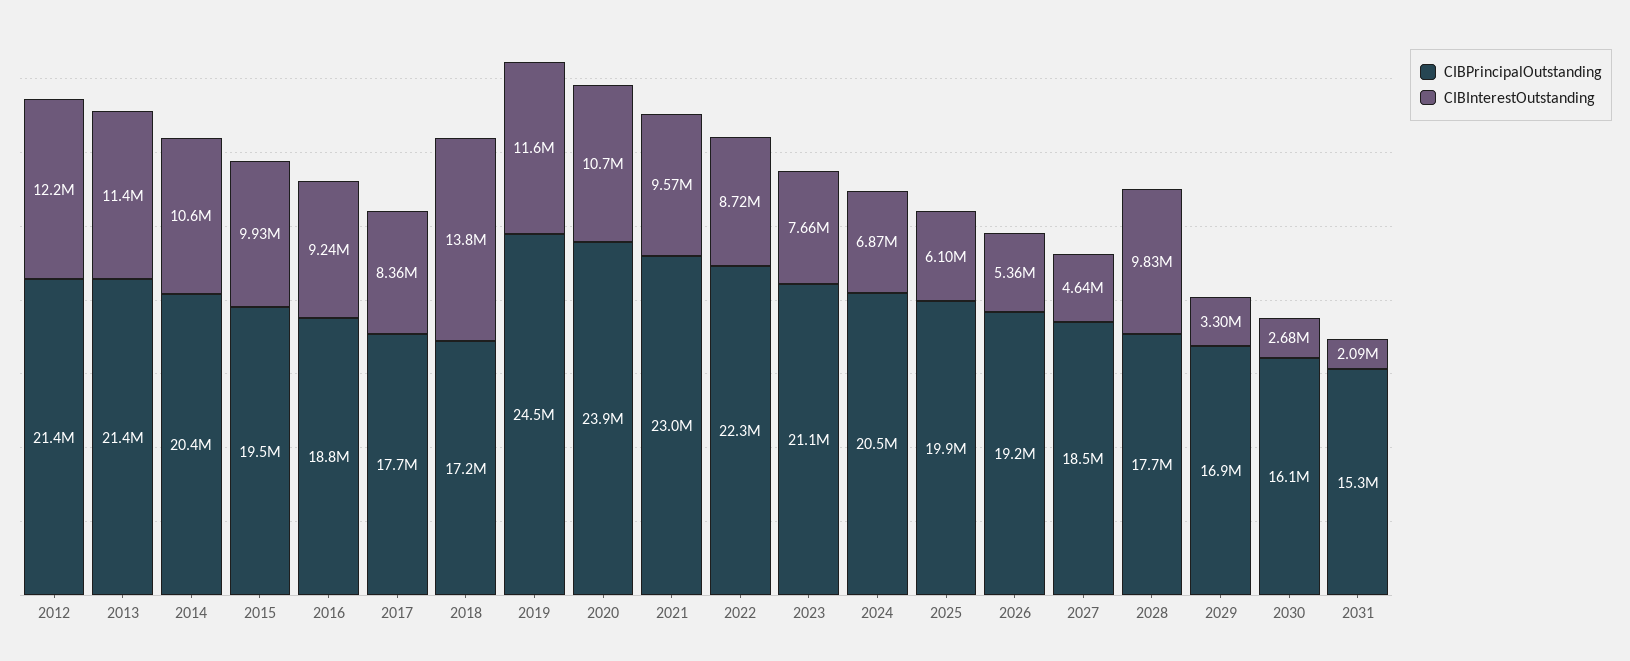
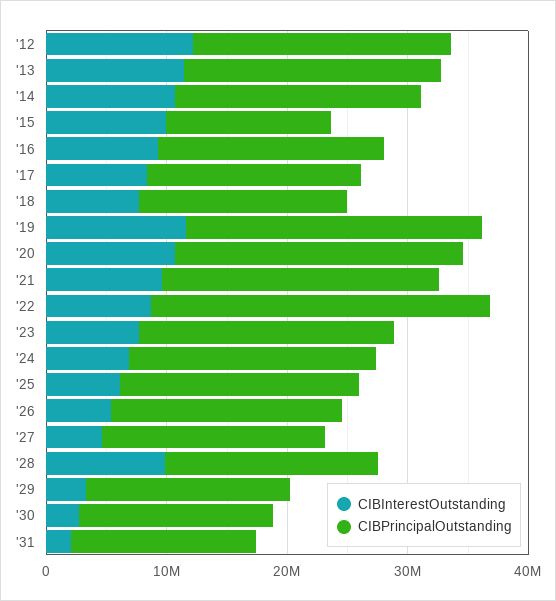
CIBPrincipalOutstanding, 2015: 19500000 -> 14000000
CIBInterestOutstanding, 2018: 13800000 -> 8000000
CIBPrincipalOutstanding, 2022: 22300000 -> 28000000

